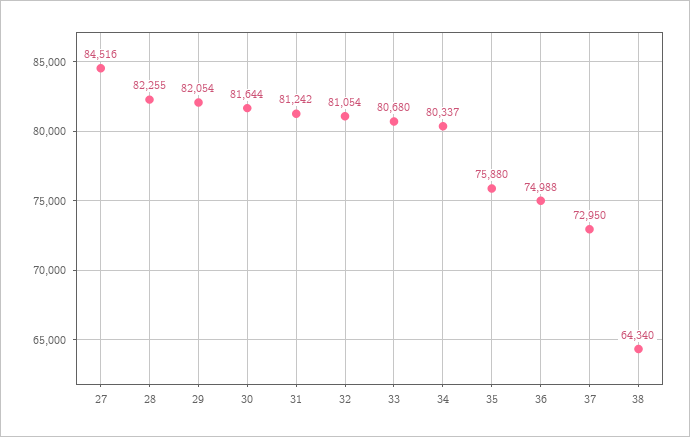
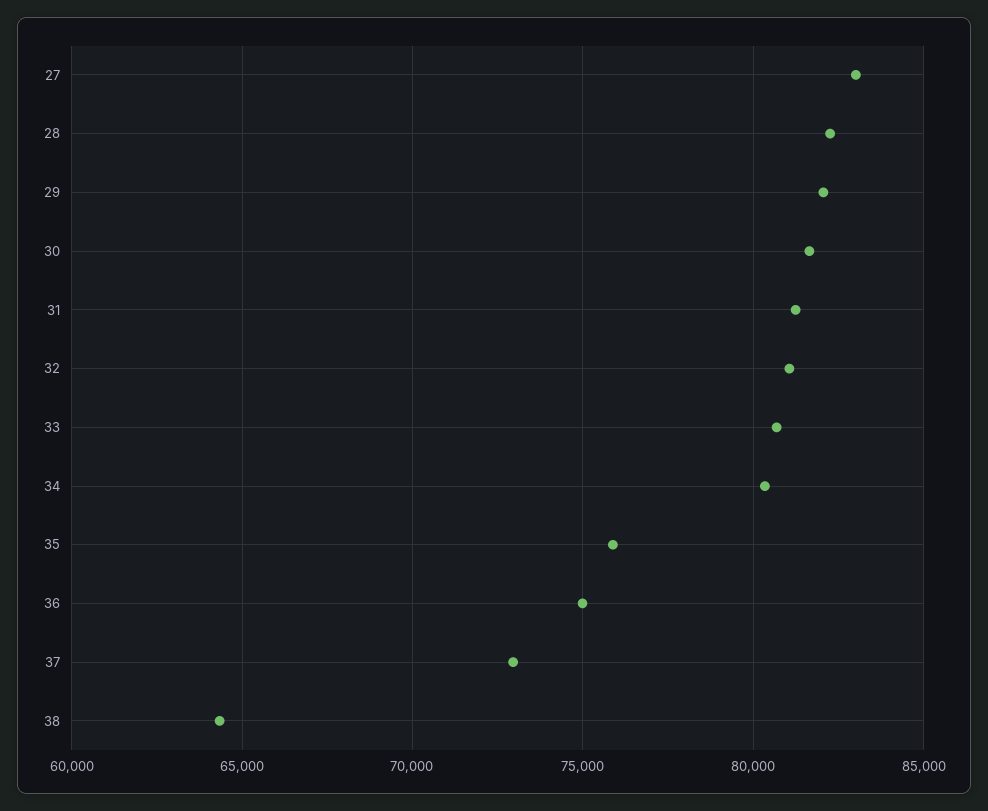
27: 84516 -> 83000

